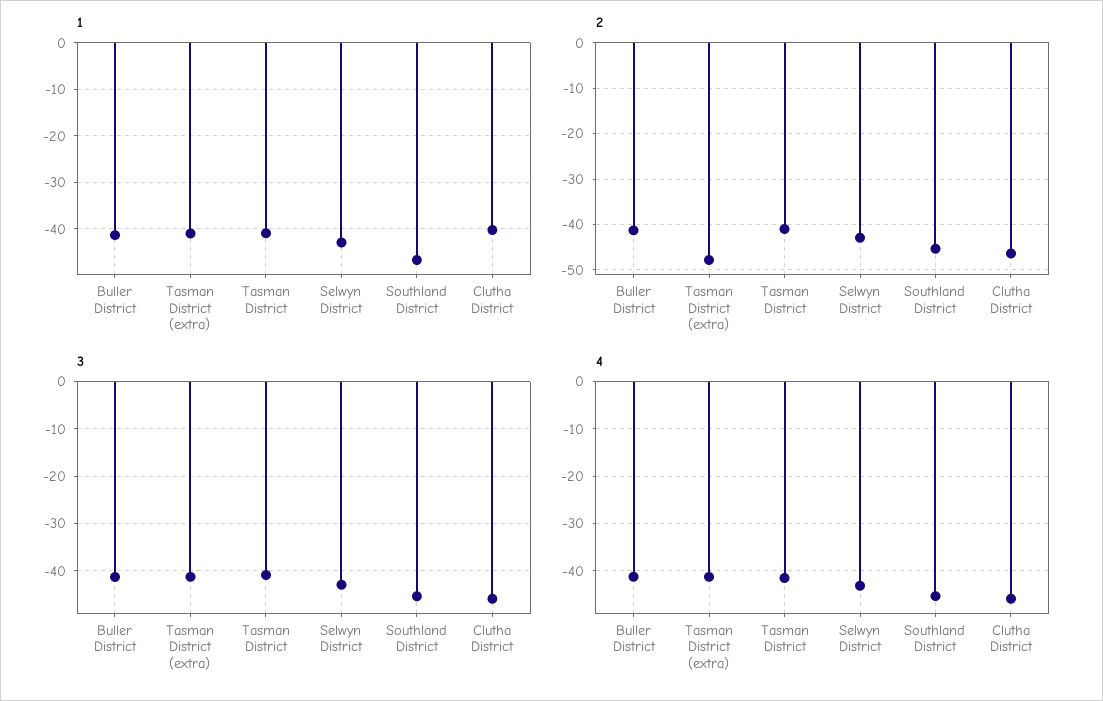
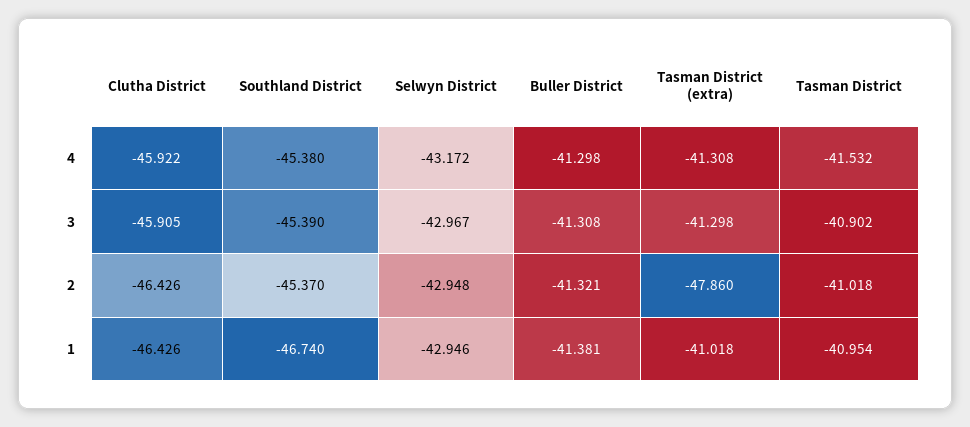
1, Clutha District: -40 -> -46.426

